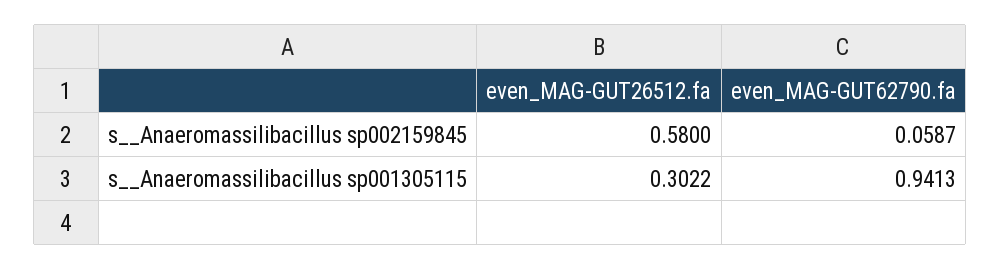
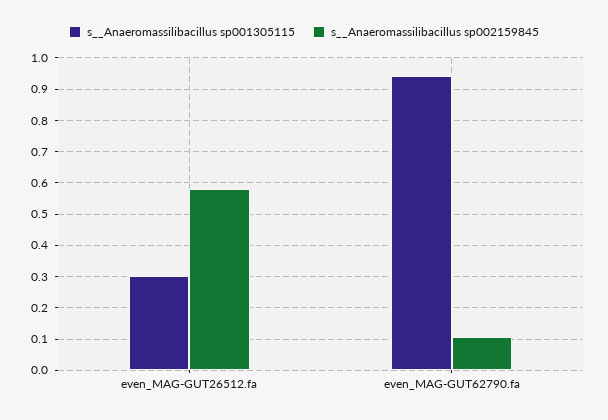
s__Anaeromassilibacillus sp002159845, even_MAG-GUT62790.fa: 0.0587 -> 0.1

